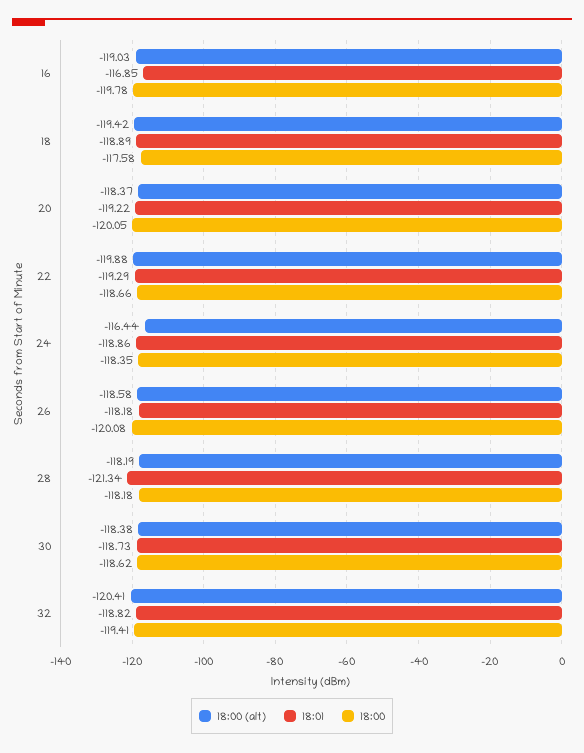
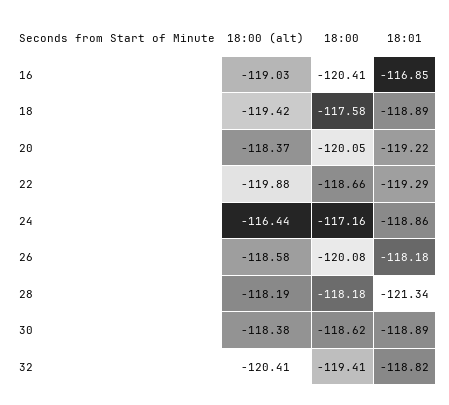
18:00, 16: -119.78 -> -120.41
18:00, 24: -118.35 -> -117.16
18:01, 30: -118.73 -> -118.89

